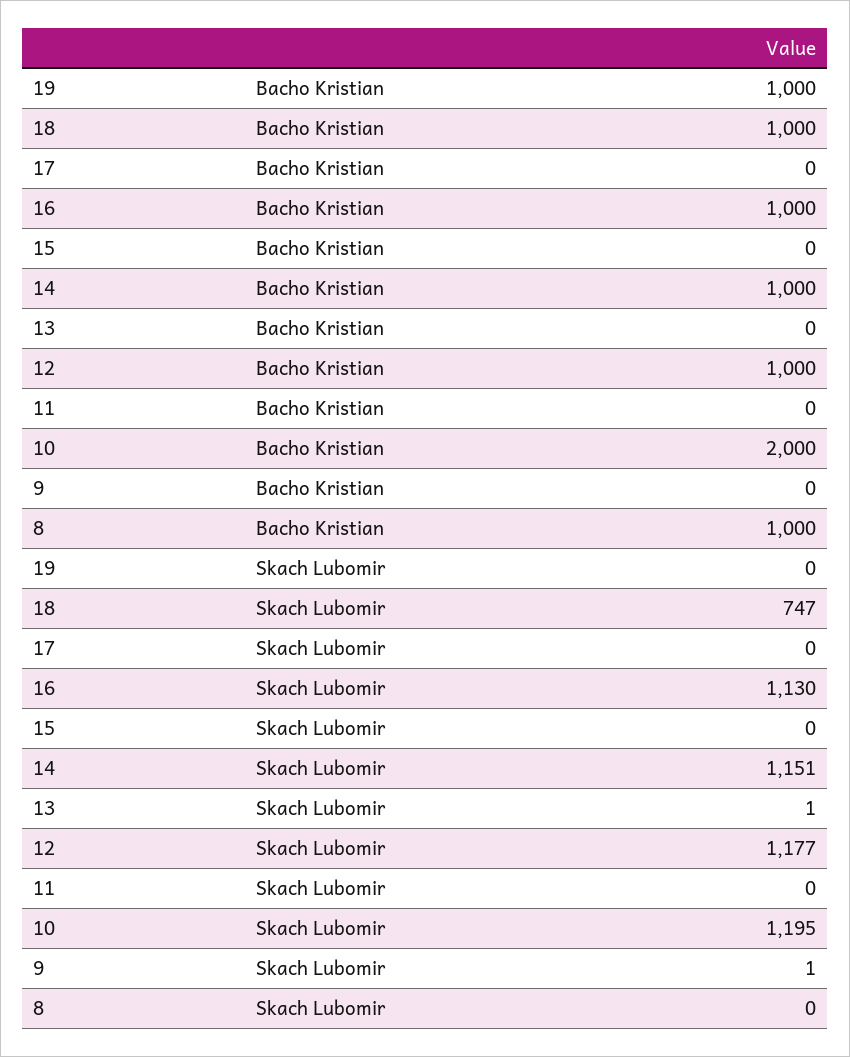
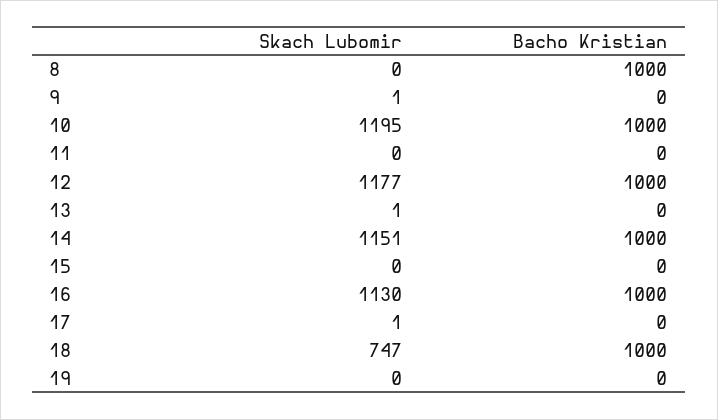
19, Bacho Kristian: 1000 -> 0
10, Bacho Kristian: 2000 -> 1000
17, Skach Lubomir: 0 -> 1

